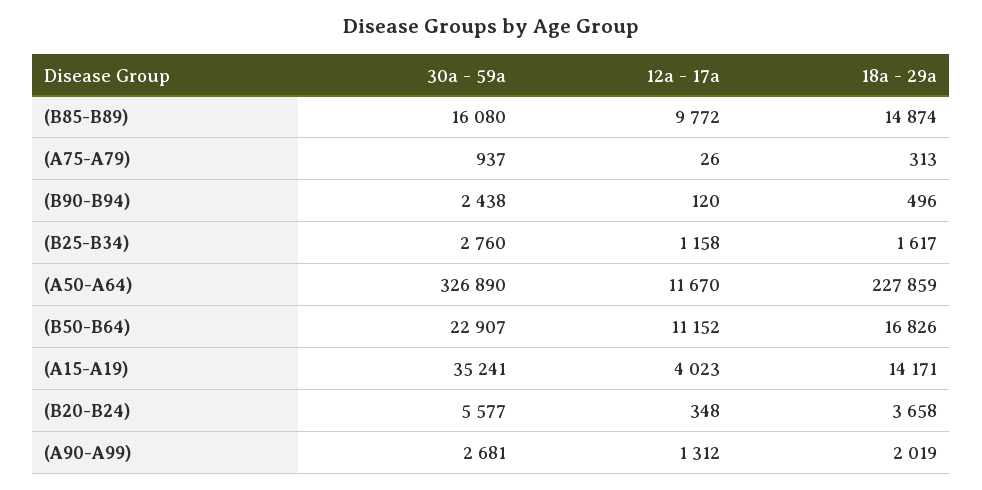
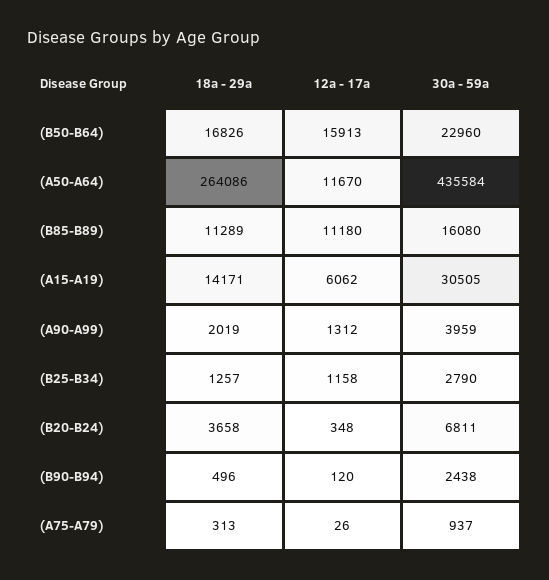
12a - 17a, (B85-B89): 9772 -> 11180
18a - 29a, (B85-B89): 14874 -> 11289
30a - 59a, (B25-B34): 2760 -> 2790
18a - 29a, (B25-B34): 1617 -> 1257
30a - 59a, (A50-A64): 326890 -> 435584
18a - 29a, (A50-A64): 227859 -> 264086
30a - 59a, (B50-B64): 22907 -> 22960
12a - 17a, (B50-B64): 11152 -> 15913
30a - 59a, (A15-A19): 35241 -> 30505
12a - 17a, (A15-A19): 4023 -> 6062
30a - 59a, (B20-B24): 5577 -> 6811
30a - 59a, (A90-A99): 2681 -> 3959

